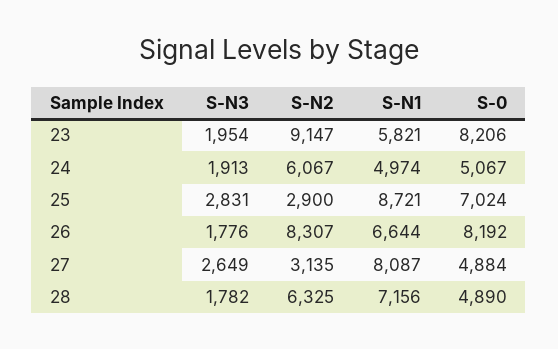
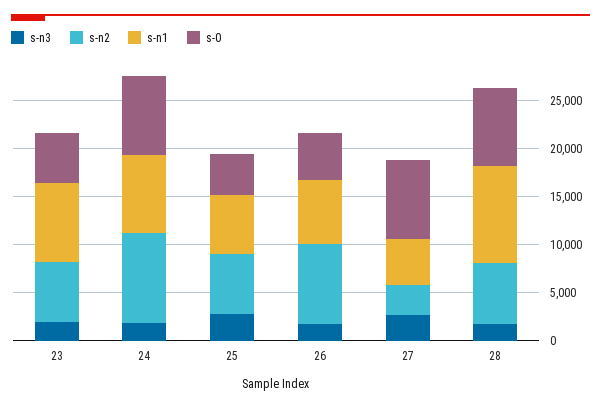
S-N2, 23: 9147 -> 6000
S-N1, 23: 5821 -> 8000
S-0, 23: 8206 -> 5000
S-N2, 24: 6067 -> 9000
S-N1, 24: 4974 -> 8000
S-0, 24: 5067 -> 8000
S-N2, 25: 2900 -> 6000
S-N1, 25: 8721 -> 6000
S-0, 25: 7024 -> 4000
S-0, 26: 8192 -> 5000
S-N1, 27: 8087 -> 5000
S-0, 27: 4884 -> 8000
S-N1, 28: 7156 -> 10000
S-0, 28: 4890 -> 8000

